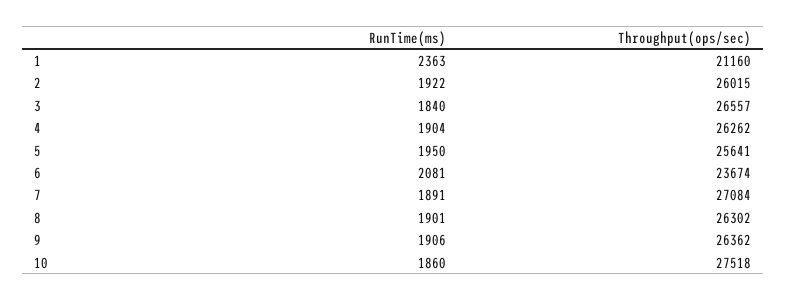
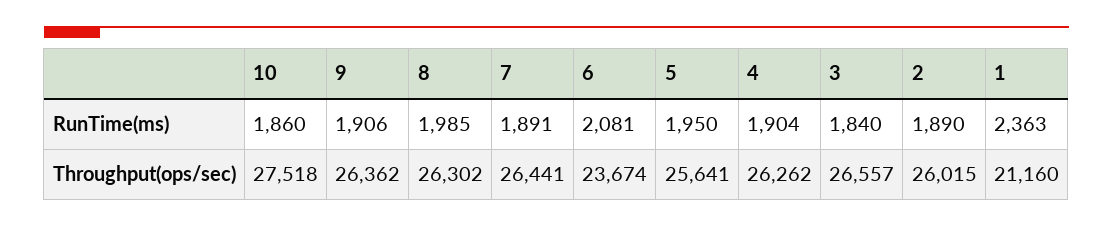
RunTime(ms), 2: 1922 -> 1890
Throughput(ops/sec), 7: 27084 -> 26441
RunTime(ms), 8: 1901 -> 1985

